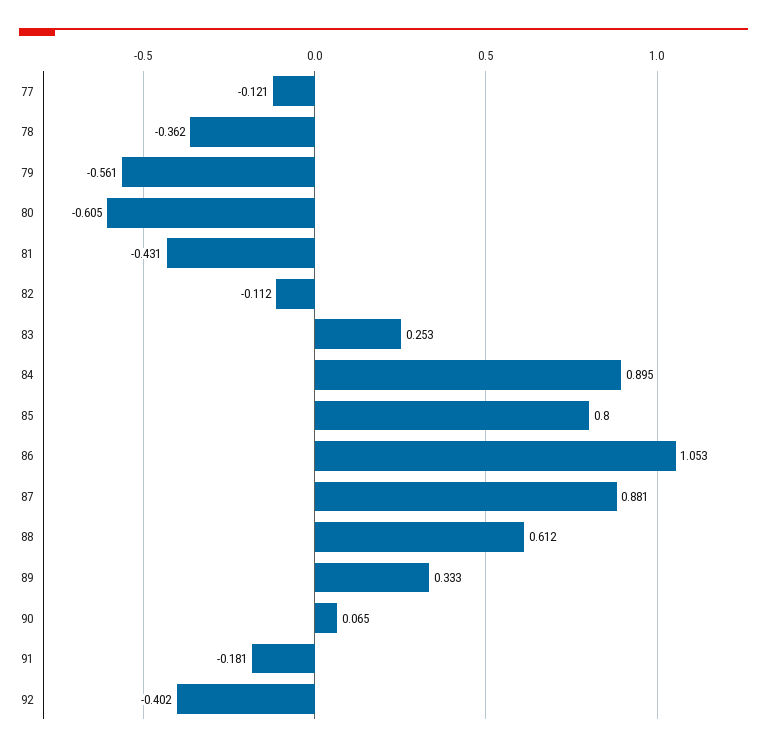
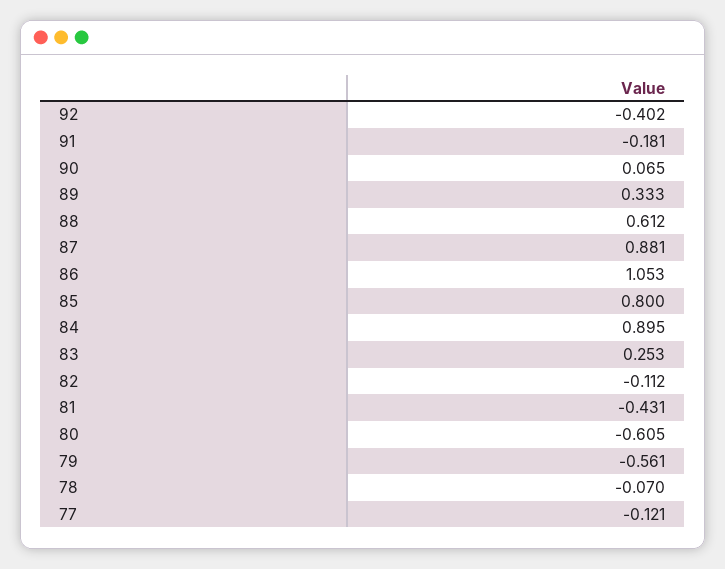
78: -0.362 -> -0.07

